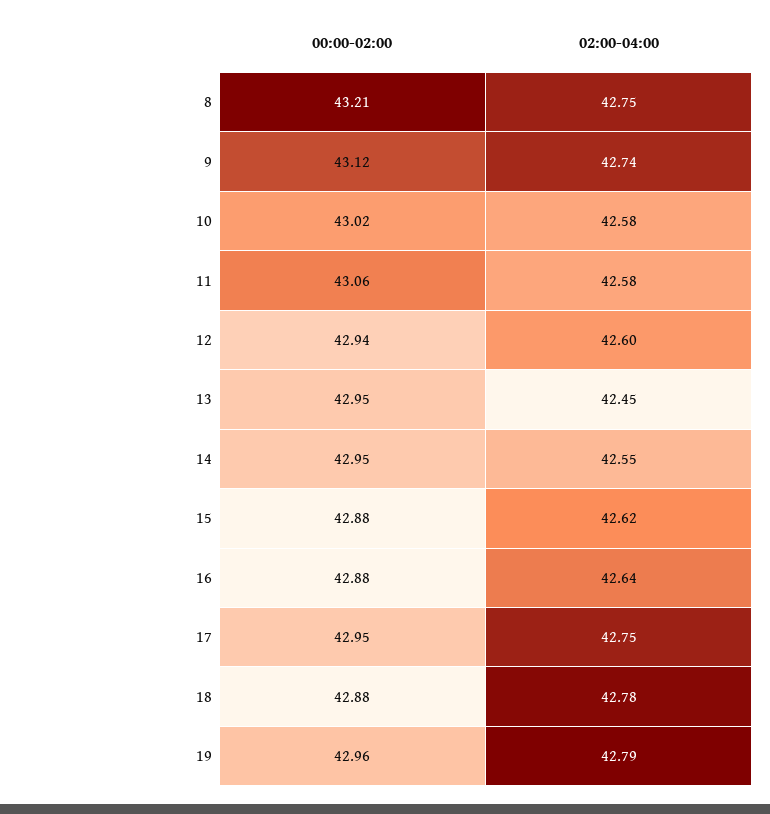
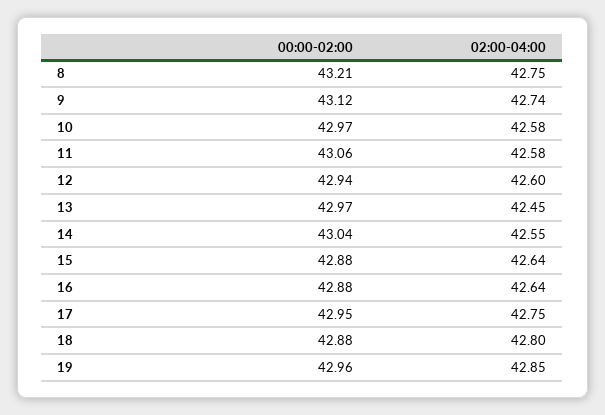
00:00-02:00, 10: 43.02 -> 42.97
00:00-02:00, 13: 42.95 -> 42.97
00:00-02:00, 14: 42.95 -> 43.04
02:00-04:00, 15: 42.62 -> 42.64
02:00-04:00, 18: 42.78 -> 42.8
02:00-04:00, 19: 42.79 -> 42.85

